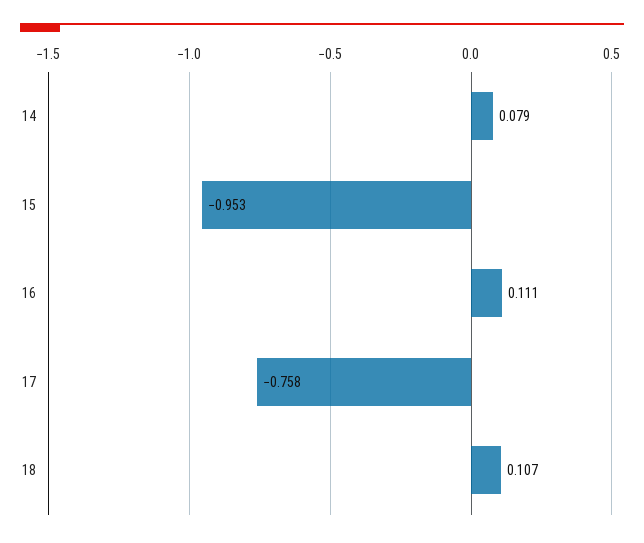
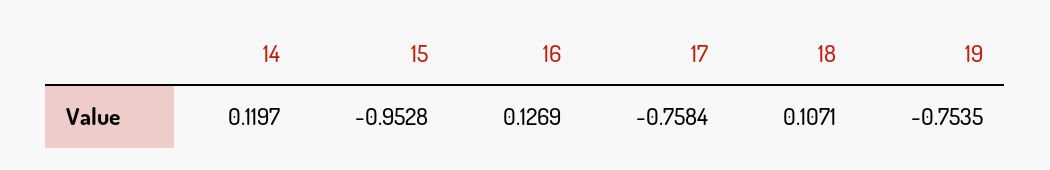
14: 0.079 -> 0.1197
16: 0.111 -> 0.1269
19: none -> -0.7535

